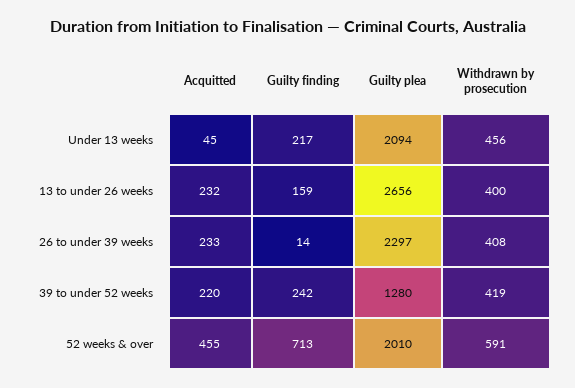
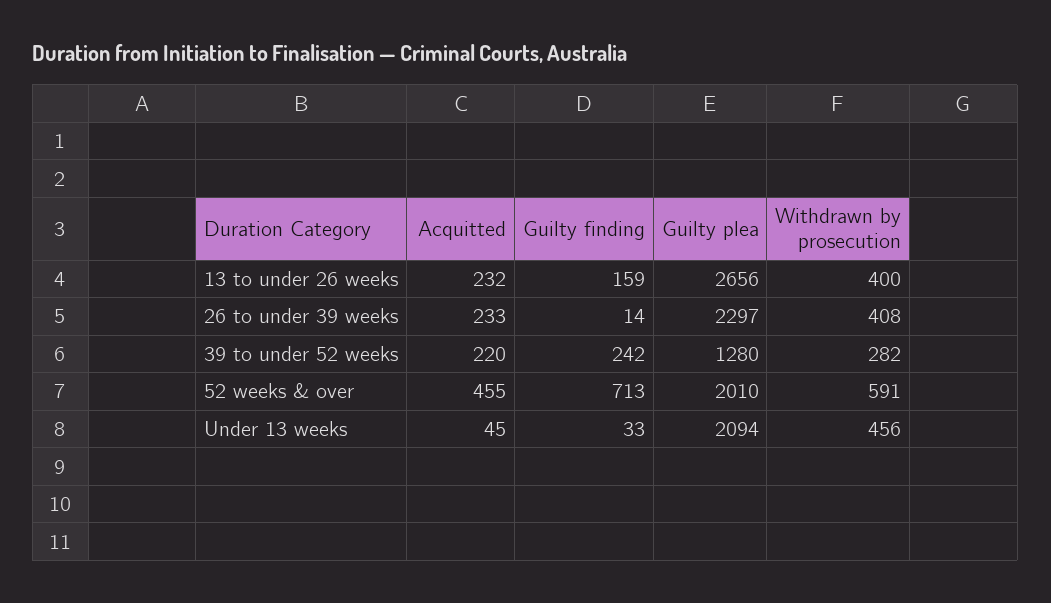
Guilty finding, Under 13 weeks: 217 -> 33
Withdrawn by prosecution, 39 to under 52 weeks: 419 -> 282

